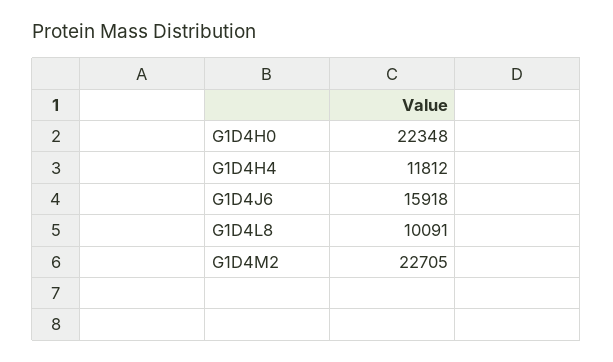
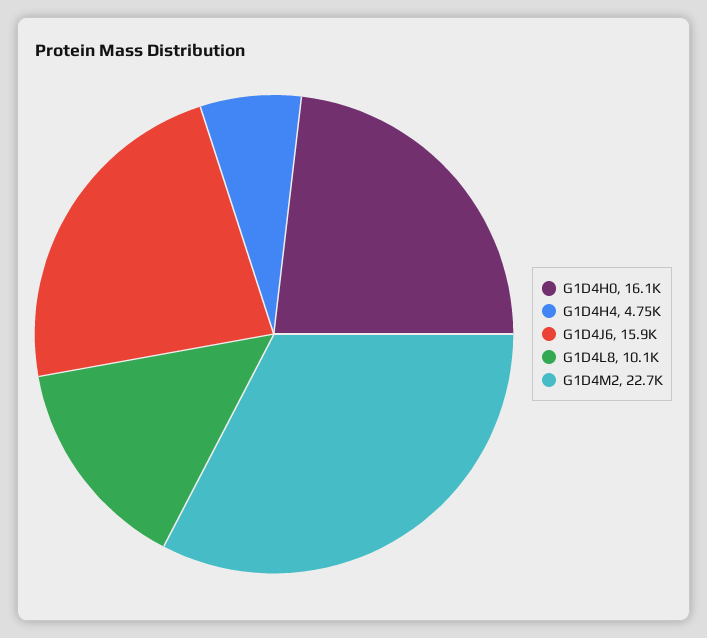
G1D4H0: 22348 -> 16100
G1D4H4: 11812 -> 4750

